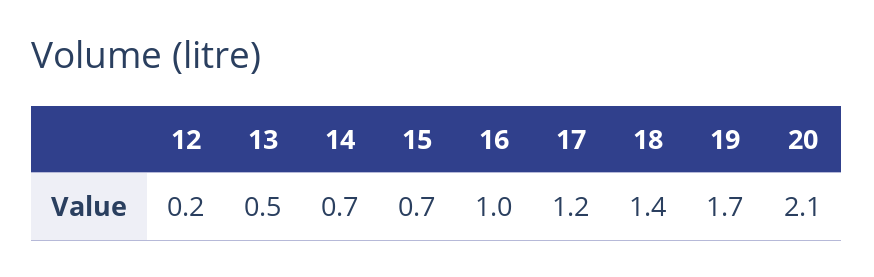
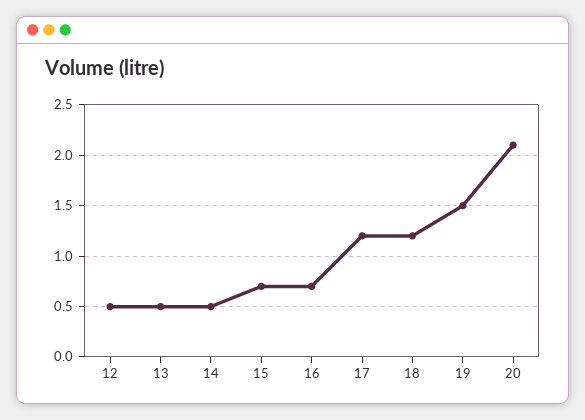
12: 0.2 -> 0.5
14: 0.7 -> 0.5
16: 1 -> 0.7
18: 1.4 -> 1.2
19: 1.7 -> 1.5

